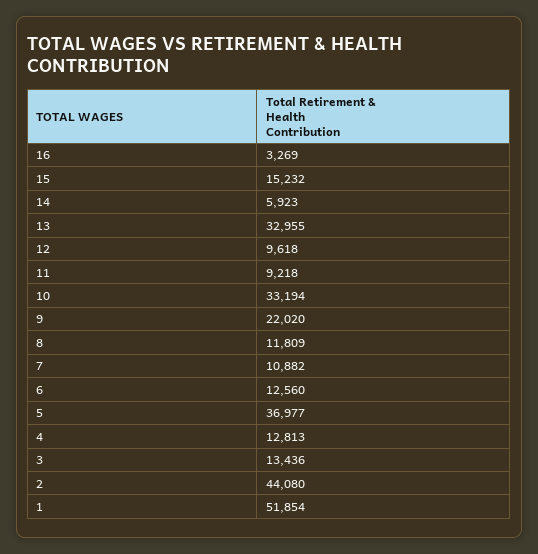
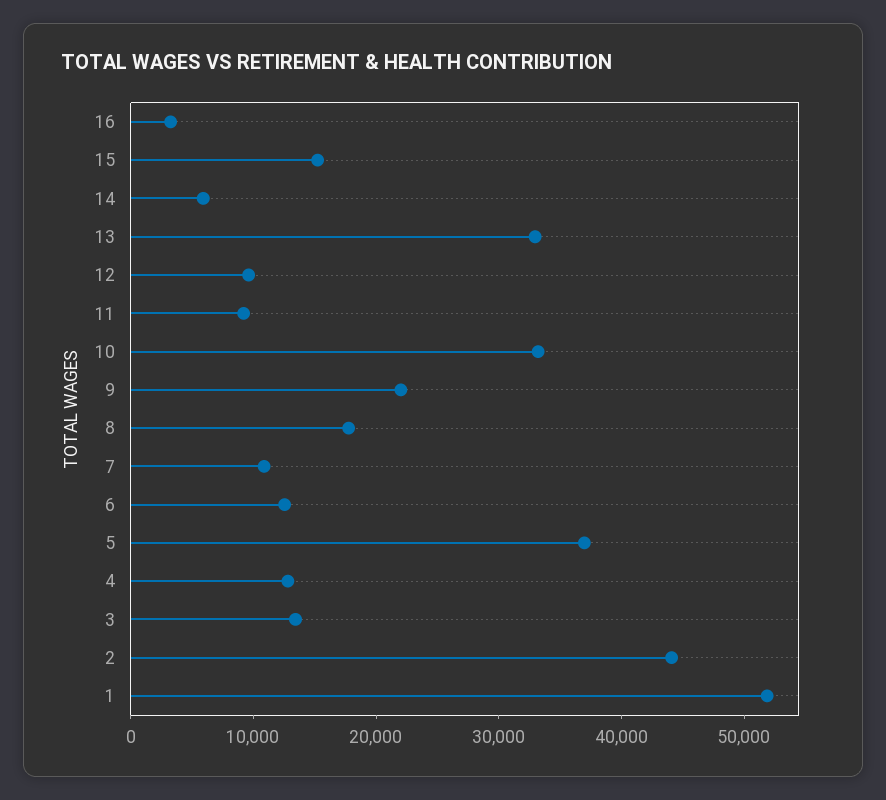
8: 11809 -> 18000

